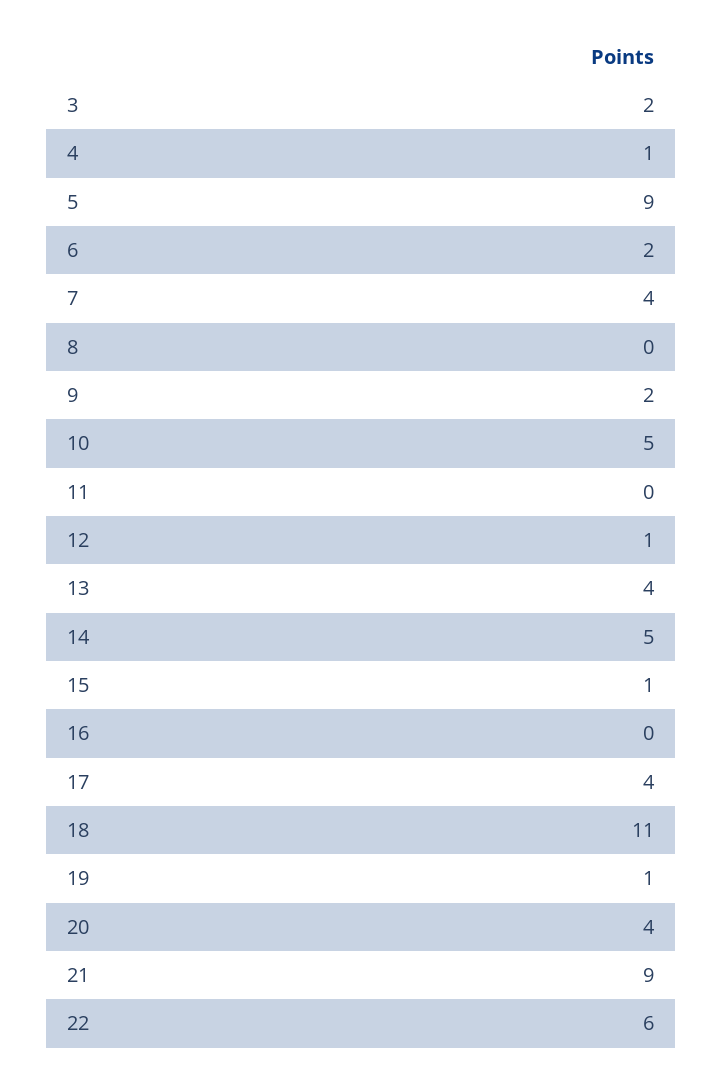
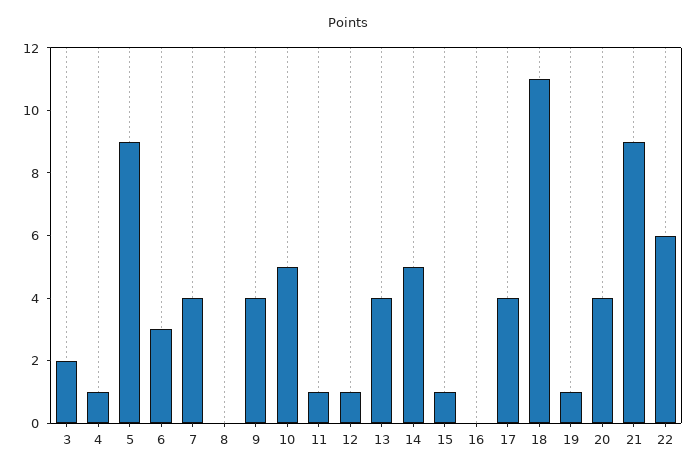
6: 2 -> 3
9: 2 -> 4
11: 0 -> 1

